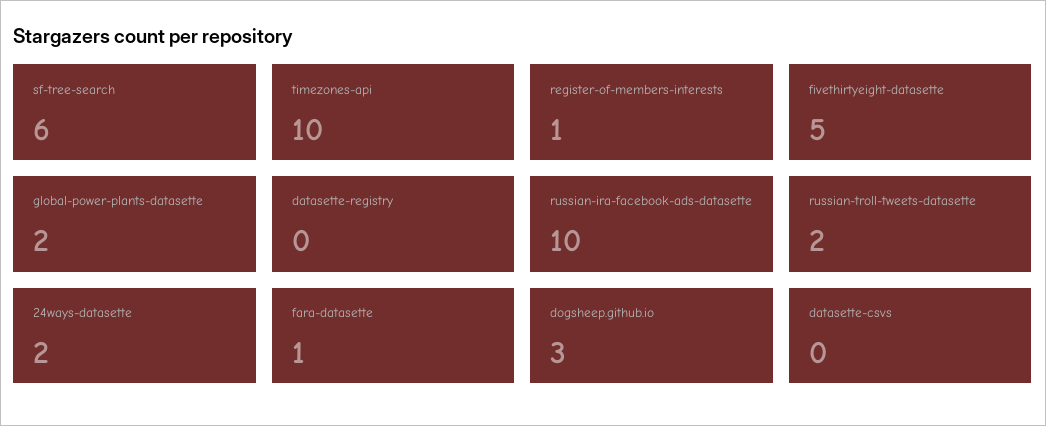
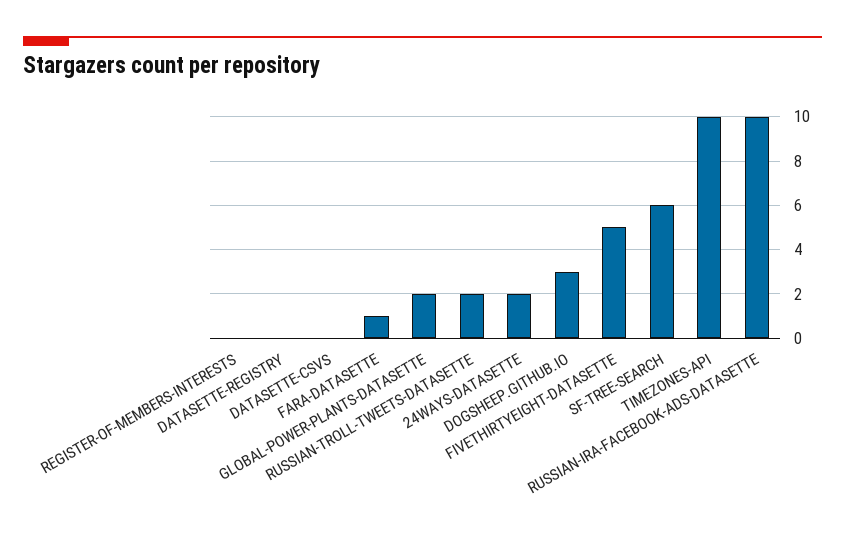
register-of-members-interests: 1 -> 0

